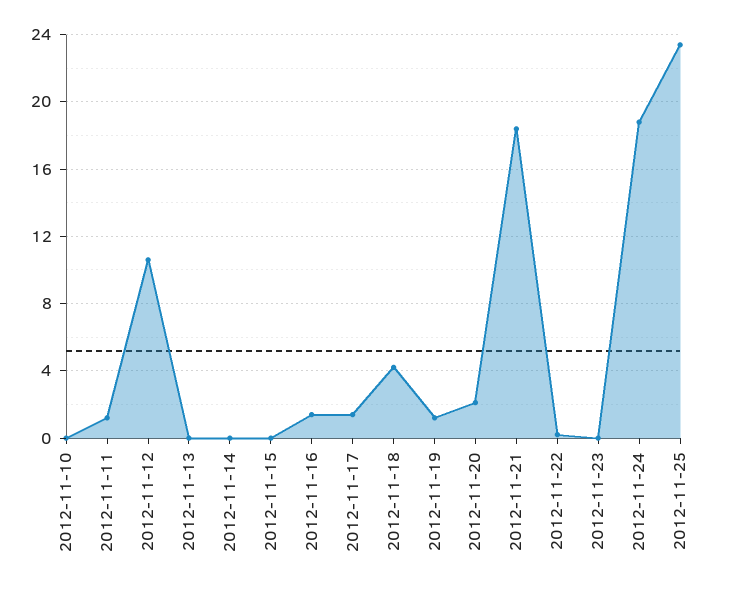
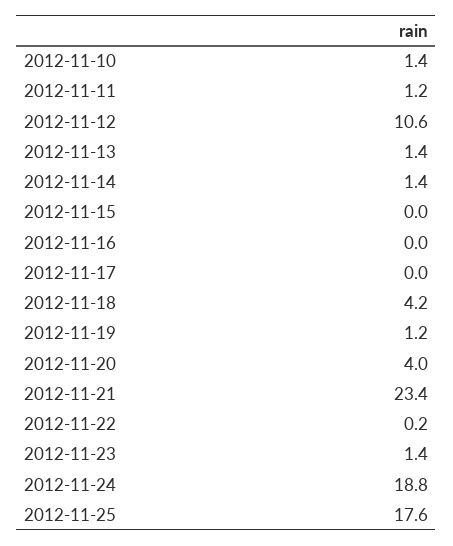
2012-11-10: 0 -> 1.4
2012-11-13: 0 -> 1.4
2012-11-14: 0 -> 1.4
2012-11-16: 1.5 -> 0
2012-11-17: 1.5 -> 0
2012-11-20: 2 -> 4
2012-11-21: 18.5 -> 23.4
2012-11-23: 0 -> 1.4
2012-11-25: 23.5 -> 17.6

